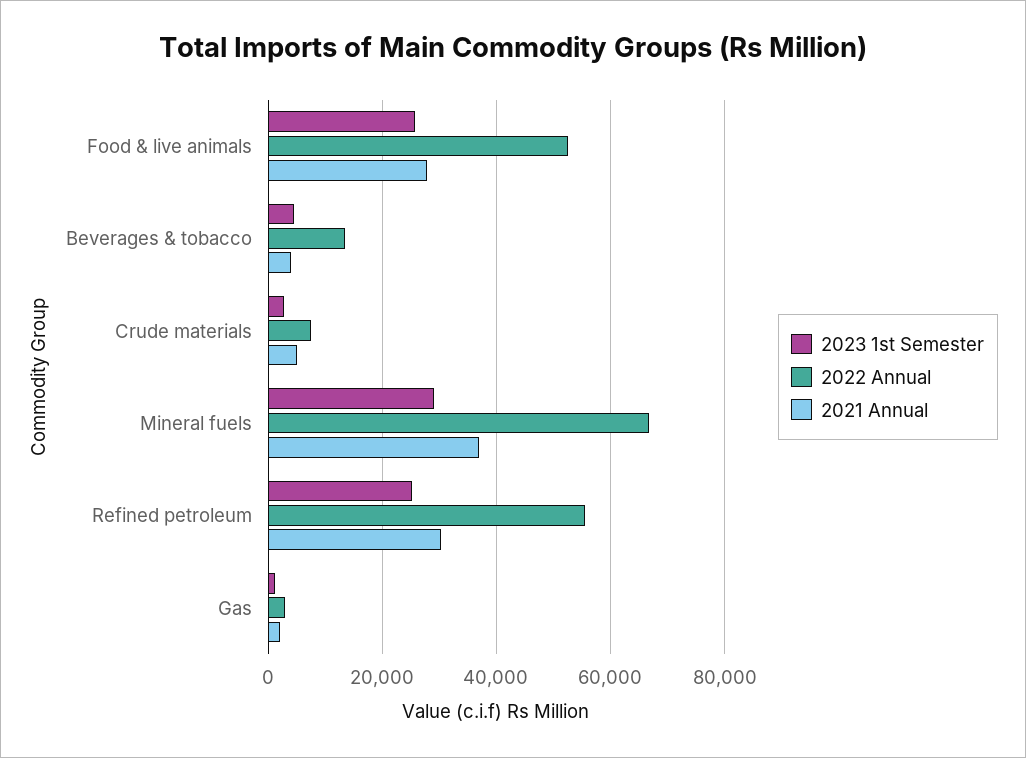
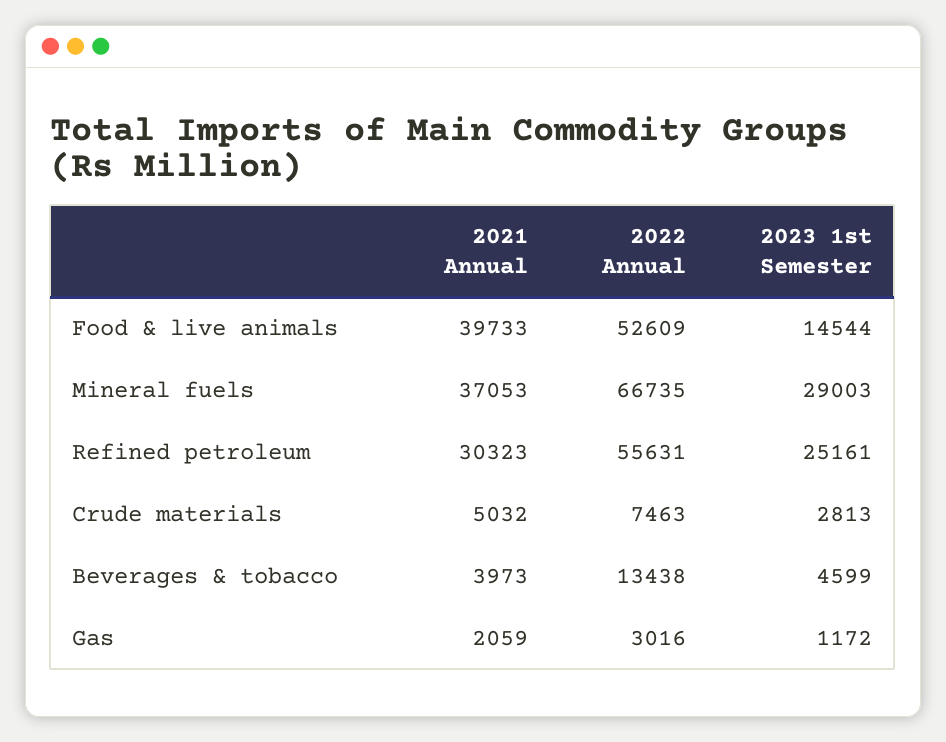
2023 1st Semester, Food & live animals: 26000 -> 14544
2021 Annual, Food & live animals: 28000 -> 39733

